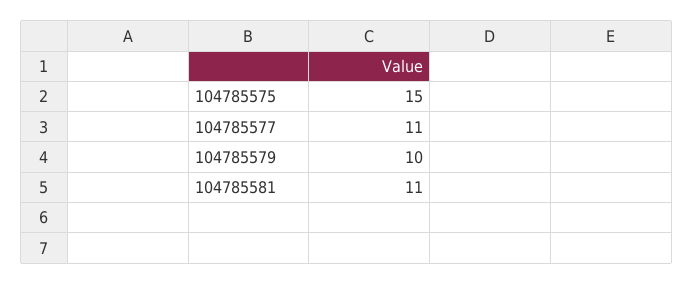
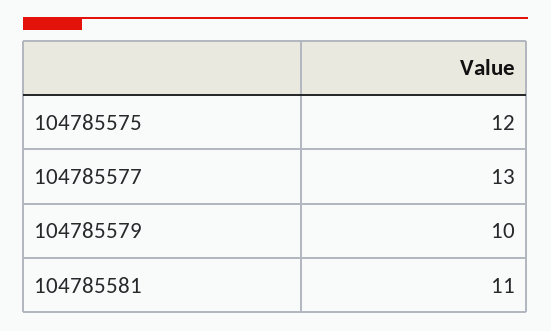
104785575: 15 -> 12
104785577: 11 -> 13

